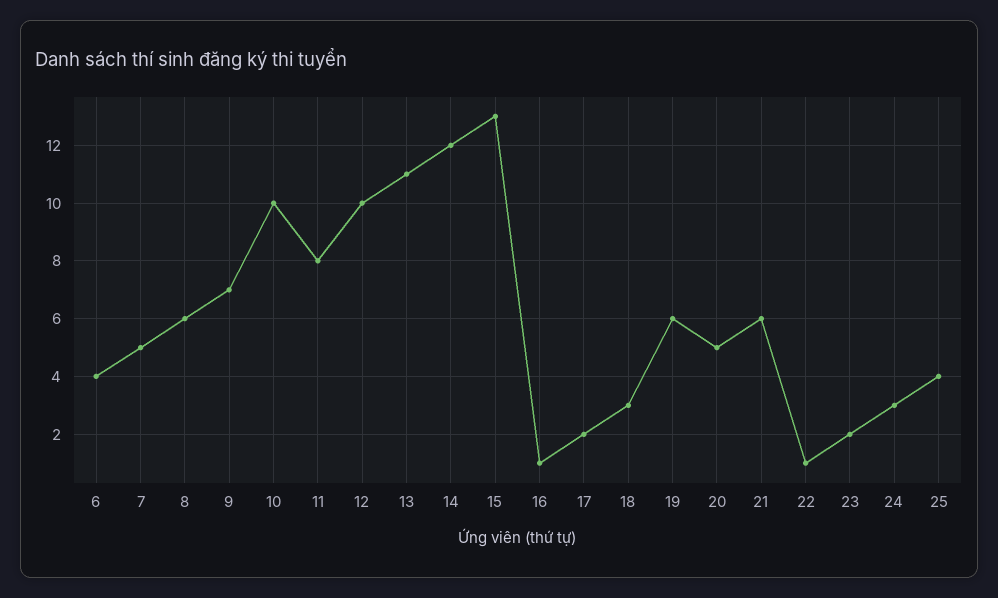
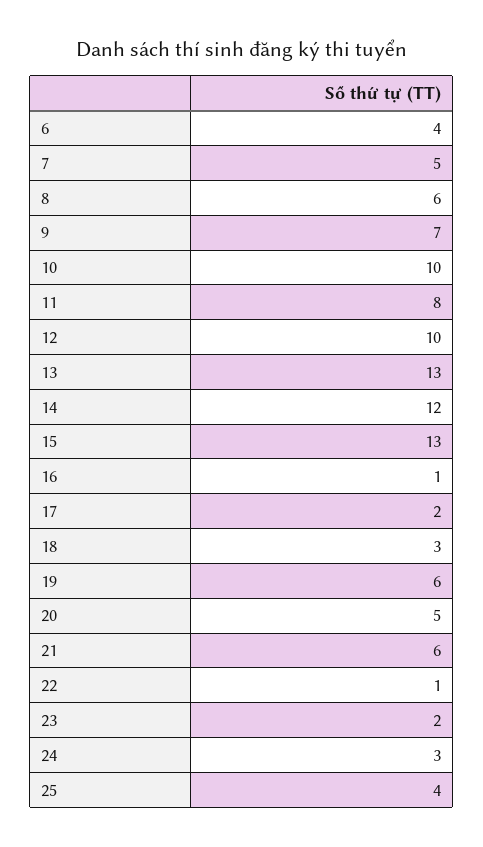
13: 11 -> 13

